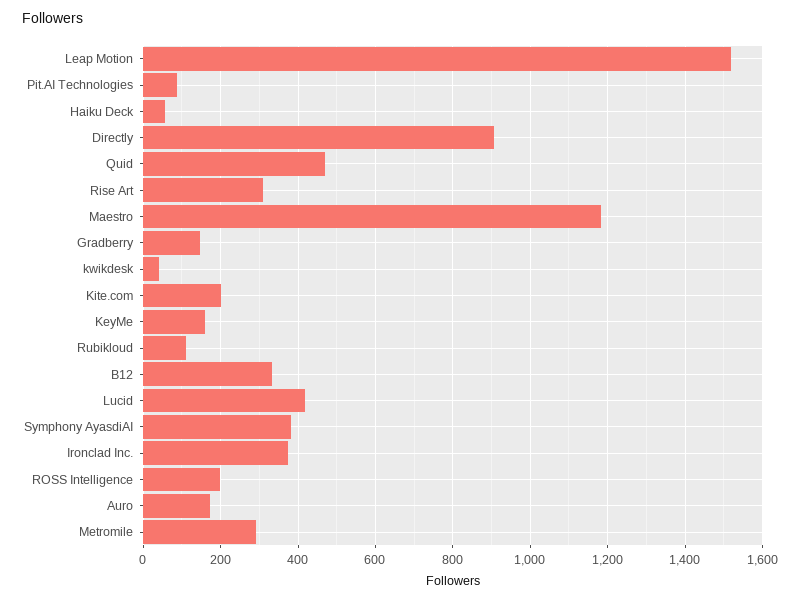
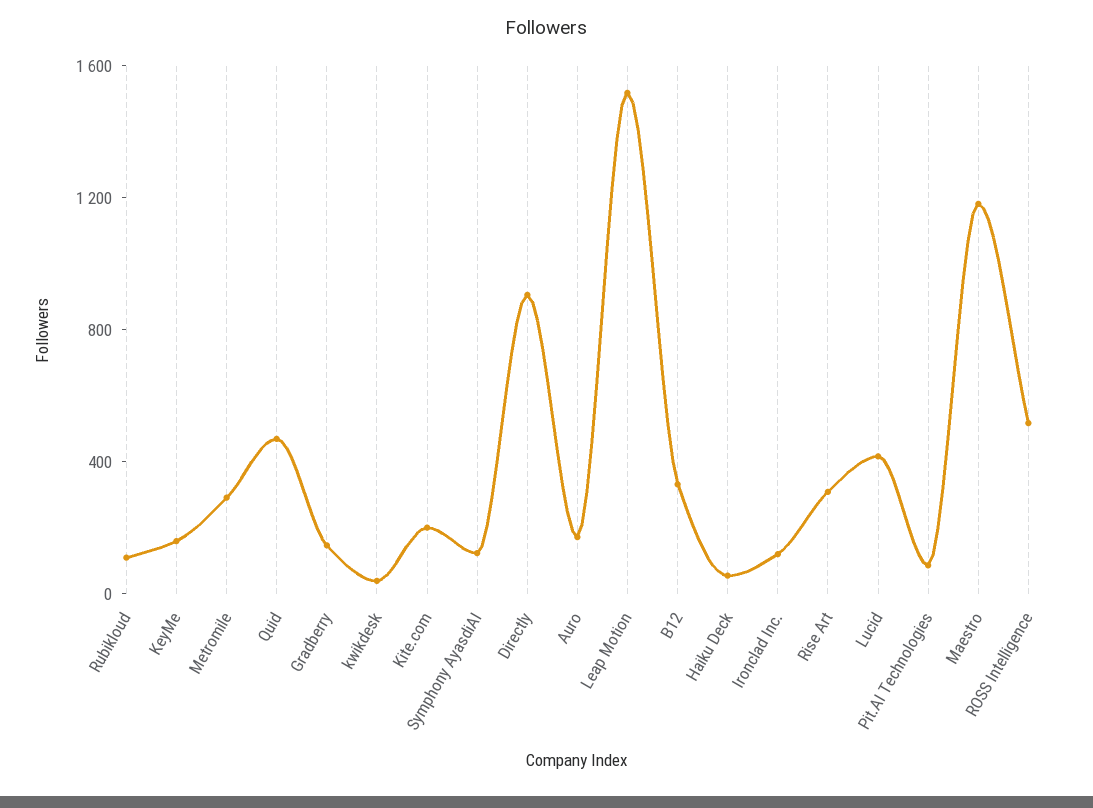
Symphony AyasdiAI: 380 -> 100
Ironclad Inc.: 380 -> 100
ROSS Intelligence: 200 -> 500

